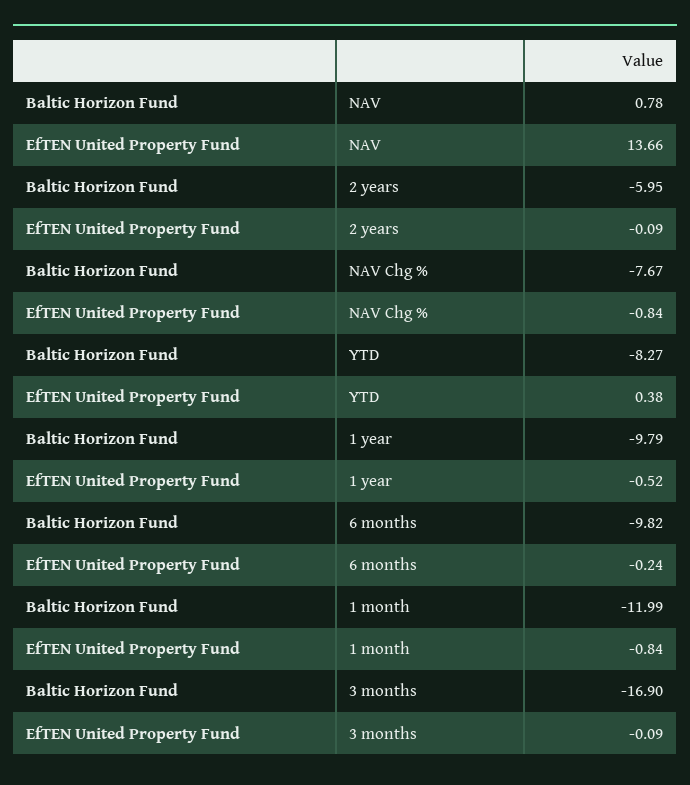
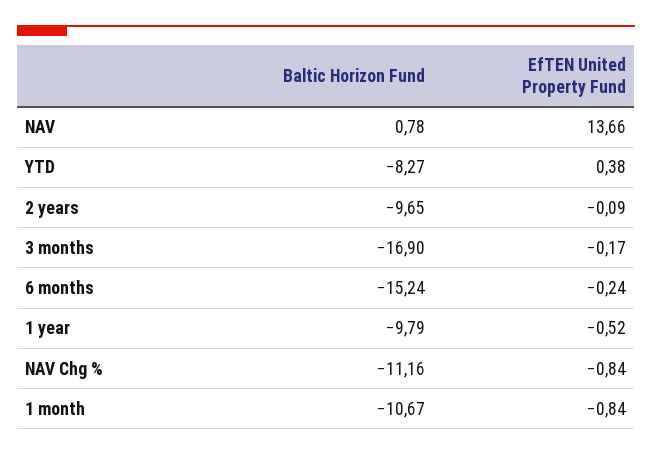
Baltic Horizon Fund, 2 years: -5.95 -> -9.65
Baltic Horizon Fund, NAV Chg %: -7.67 -> -11.16
Baltic Horizon Fund, 6 months: -9.82 -> -15.24
Baltic Horizon Fund, 1 month: -11.99 -> -10.67
EfTEN United Property Fund, 3 months: -0.09 -> -0.17

